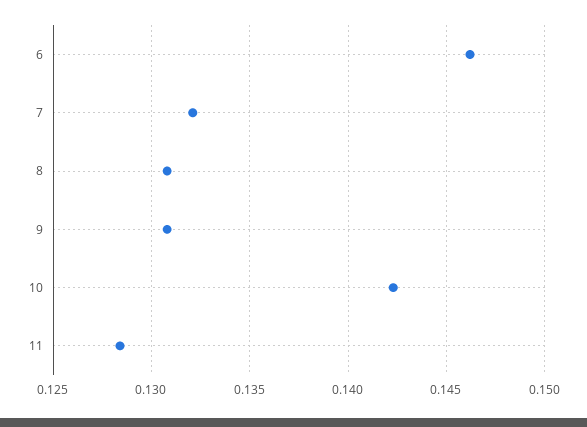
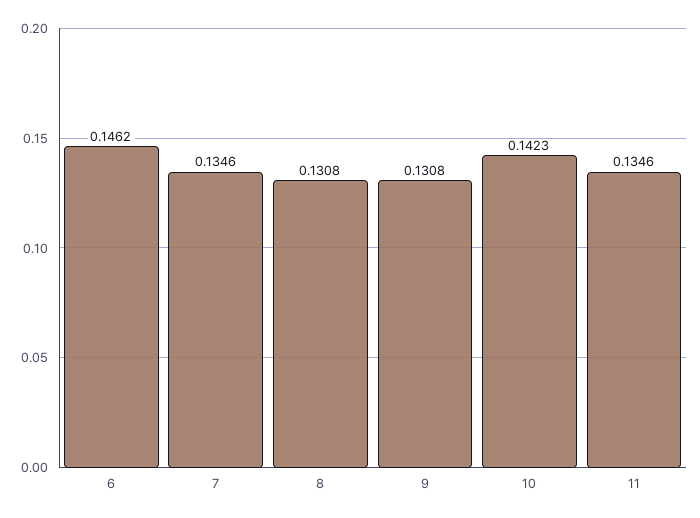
7: 0.132 -> 0.1346
11: 0.1285 -> 0.1346

